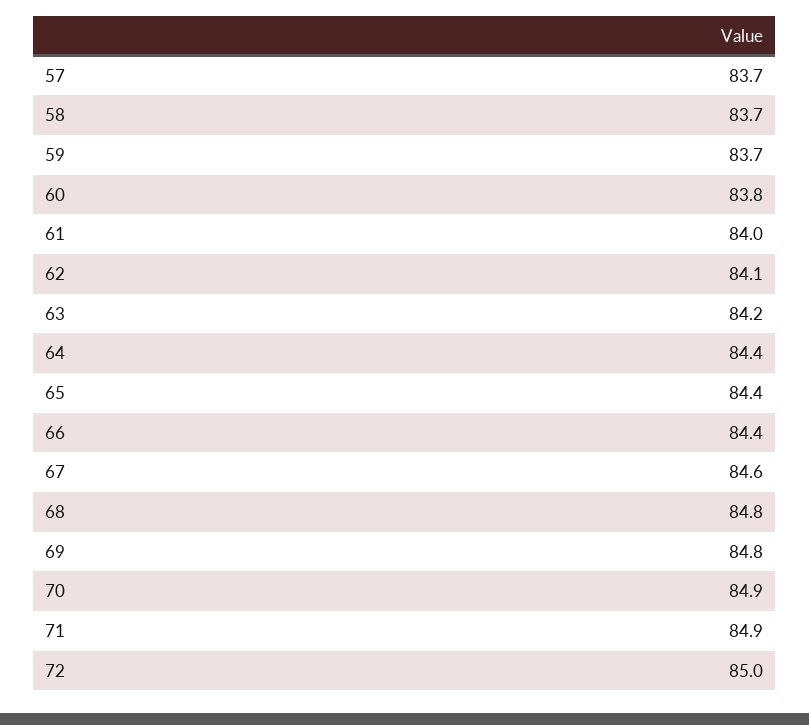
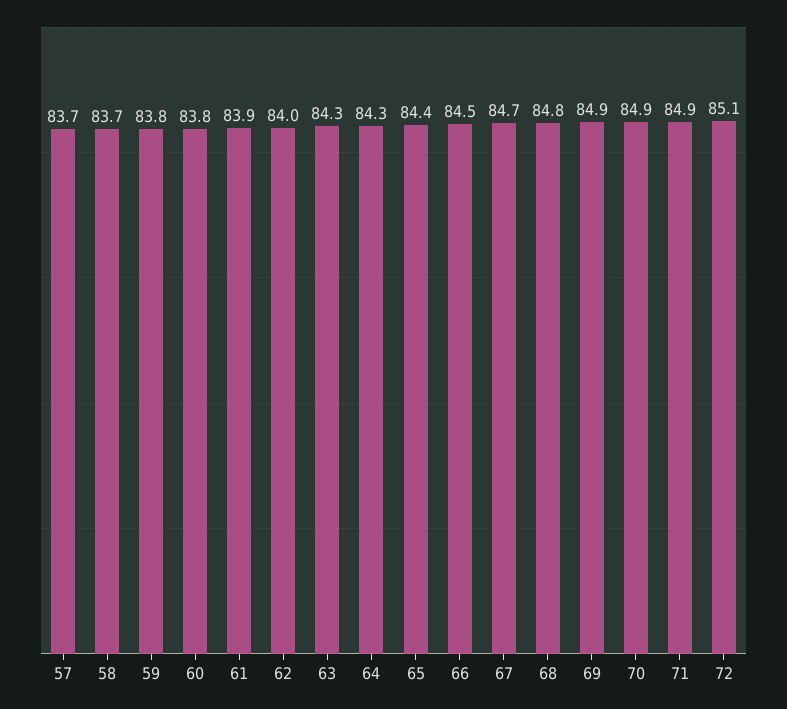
59: 83.7 -> 83.8
61: 84 -> 83.9
62: 84.1 -> 84
63: 84.2 -> 84.3
64: 84.4 -> 84.3
66: 84.4 -> 84.5
67: 84.6 -> 84.7
69: 84.8 -> 84.9
72: 85 -> 85.1

